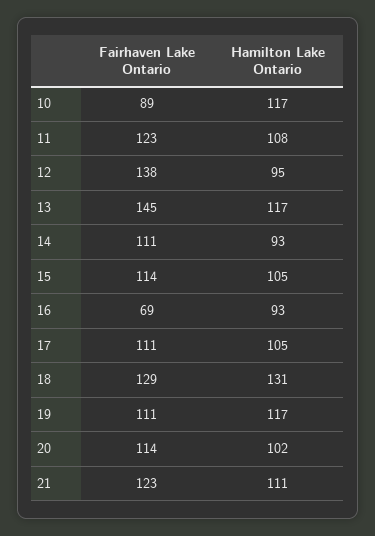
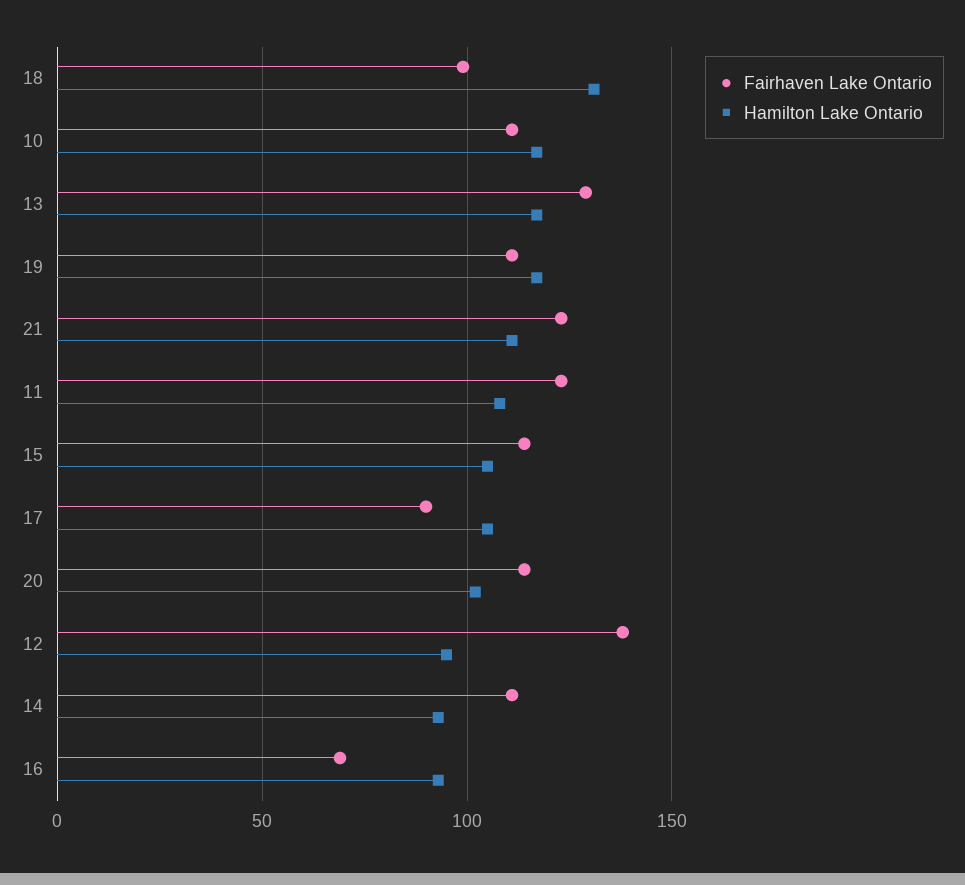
Fairhaven Lake Ontario, 10: 89 -> 110
Fairhaven Lake Ontario, 13: 145 -> 130
Fairhaven Lake Ontario, 17: 111 -> 90
Fairhaven Lake Ontario, 18: 129 -> 100

